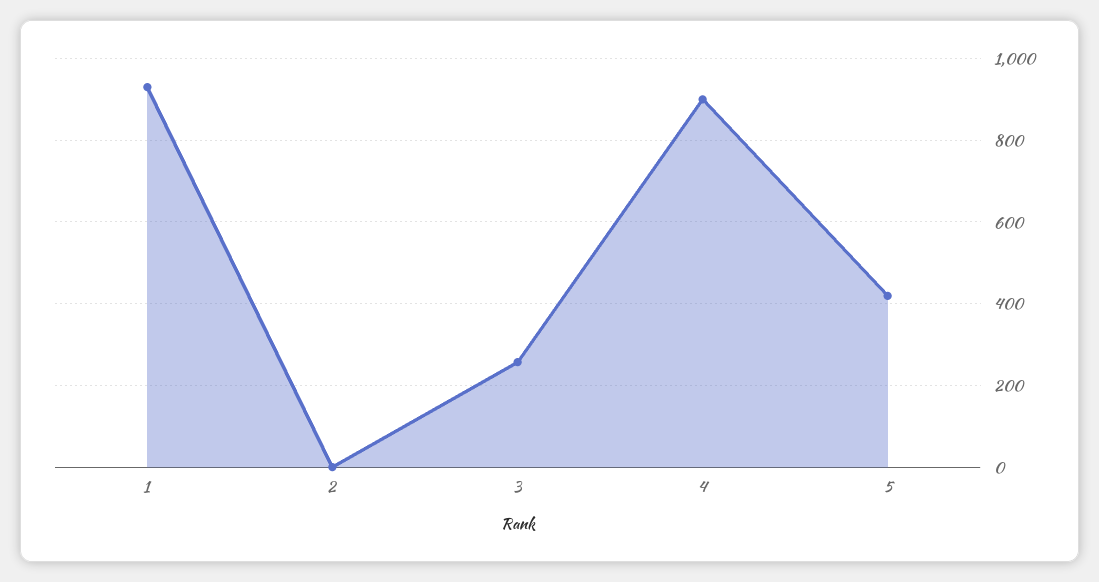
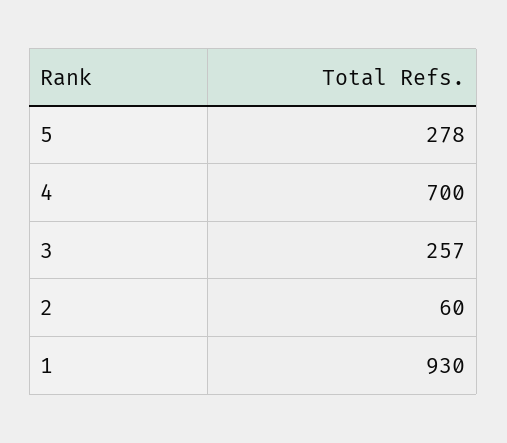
2: 0 -> 60
4: 900 -> 700
5: 420 -> 278

